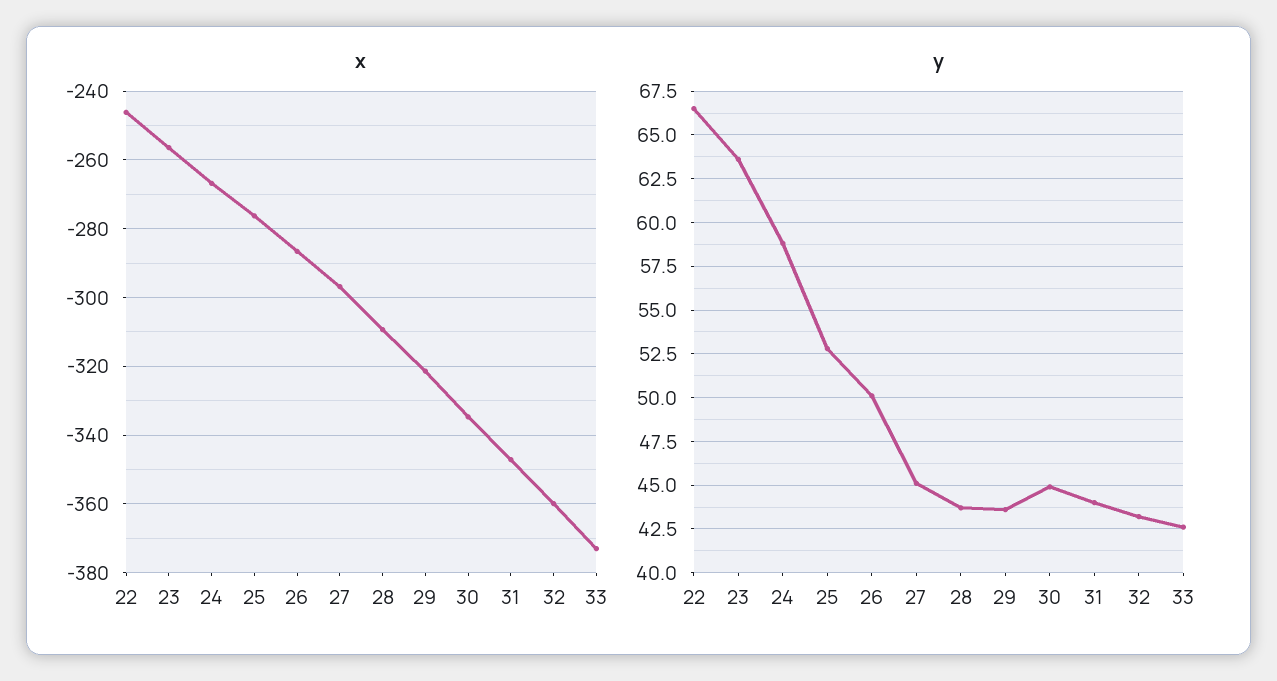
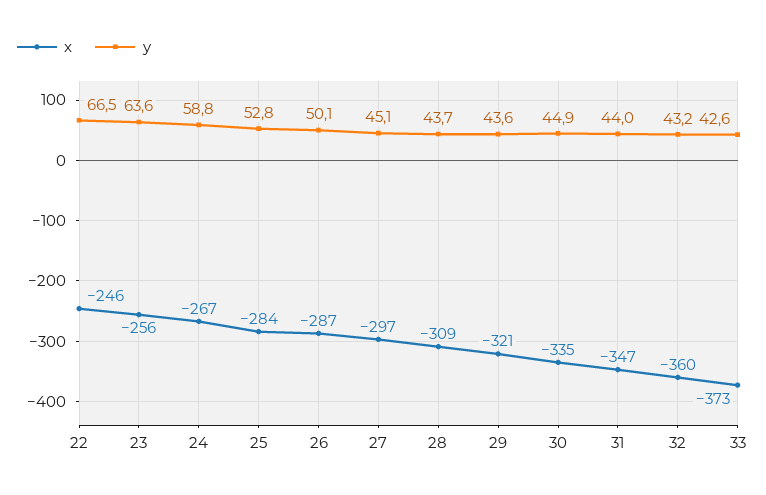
x, 25: -276 -> -284

